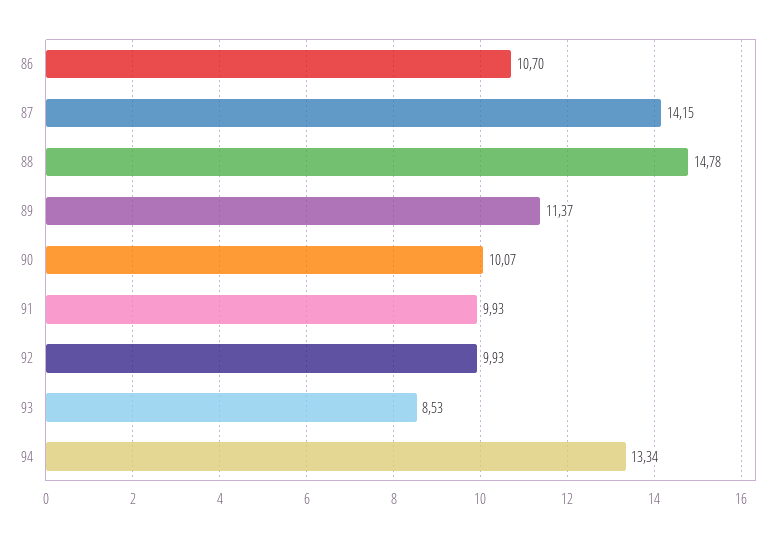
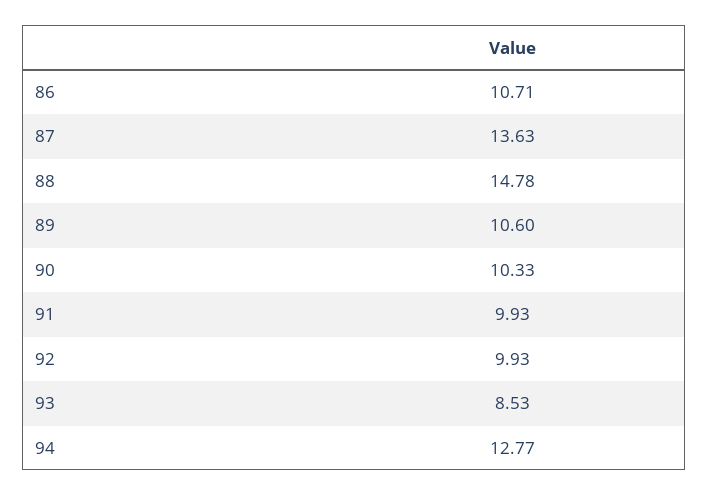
86: 10.7 -> 10.71
87: 14.15 -> 13.63
89: 11.37 -> 10.6
90: 10.07 -> 10.33
94: 13.34 -> 12.77

